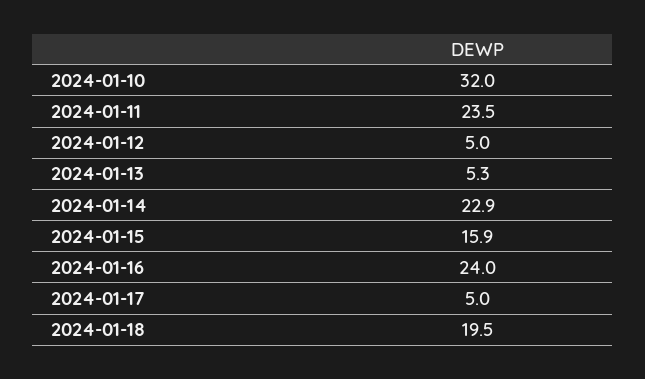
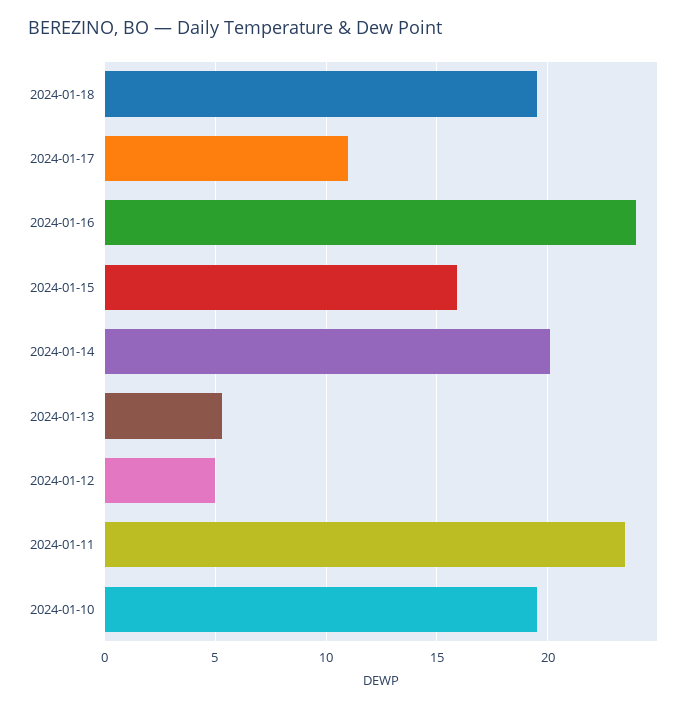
2024-01-10: 32 -> 19.5
2024-01-14: 22.9 -> 20
2024-01-17: 5 -> 11

